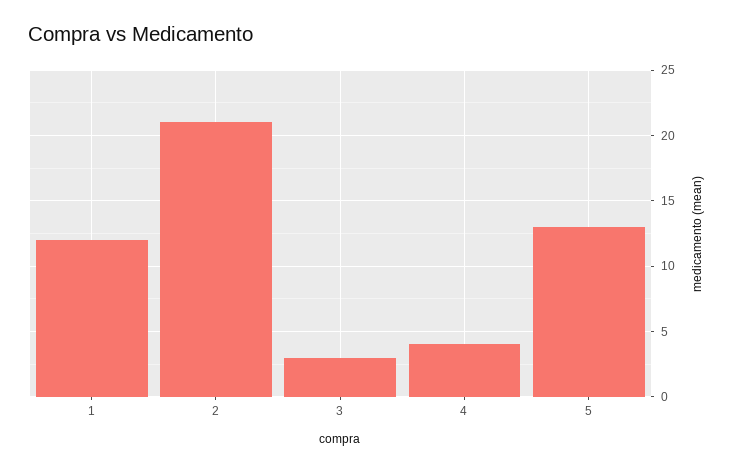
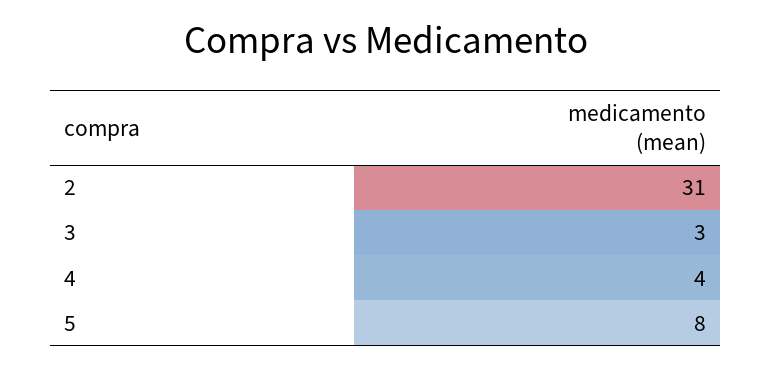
1: 12 -> none
2: 21 -> 31
5: 13 -> 8

